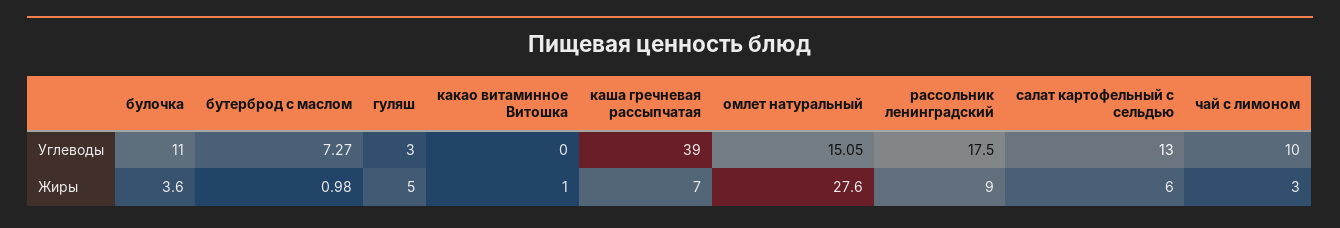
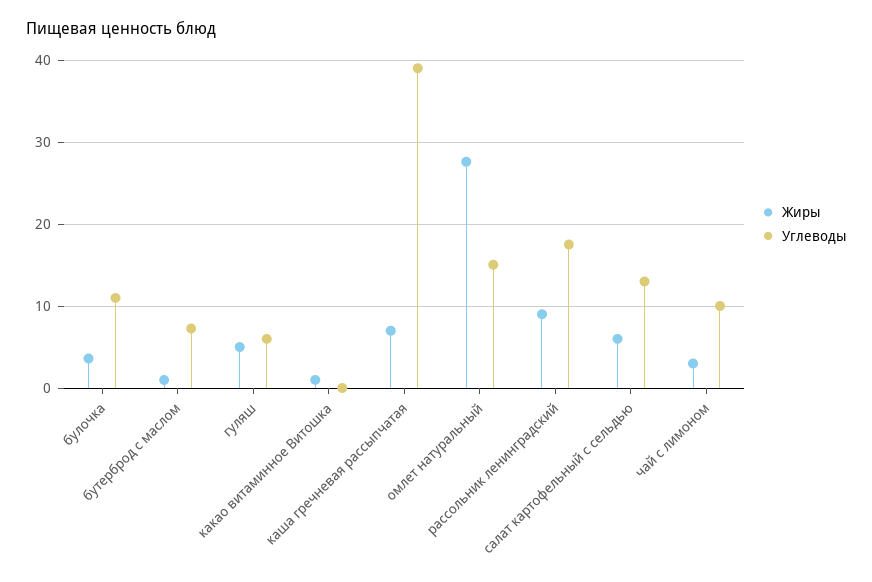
Углеводы, гуляш: 3 -> 6

